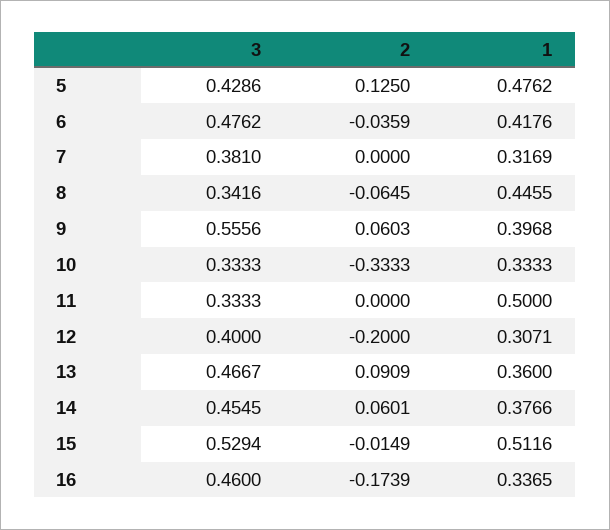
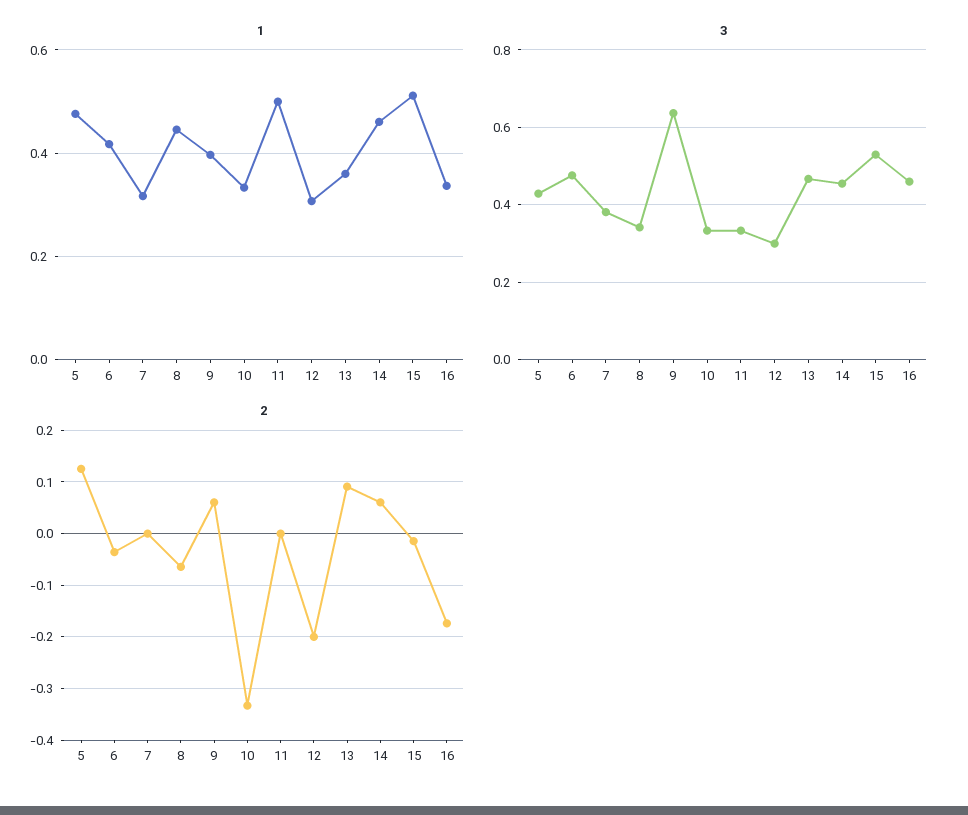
3, 9: 0.5556 -> 0.64
3, 12: 0.4 -> 0.3
1, 14: 0.3766 -> 0.46

